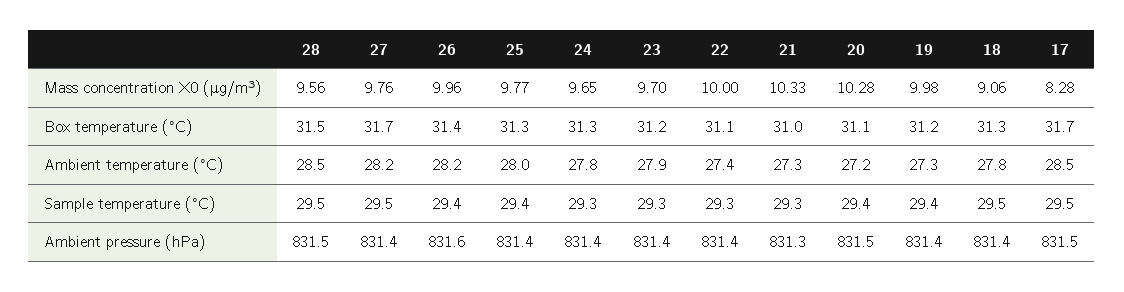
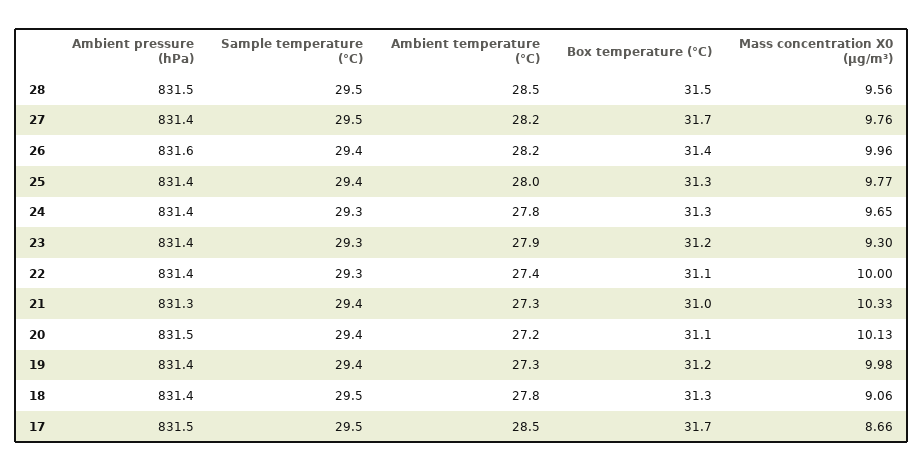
23, Mass concentration X0 (μg/m³): 9.7 -> 9.3
20, Mass concentration X0 (μg/m³): 10.28 -> 10.13
17, Mass concentration X0 (μg/m³): 8.28 -> 8.66
21, Sample temperature (°C): 29.3 -> 29.4

